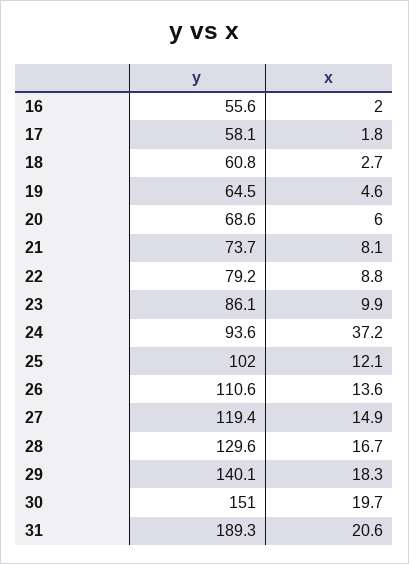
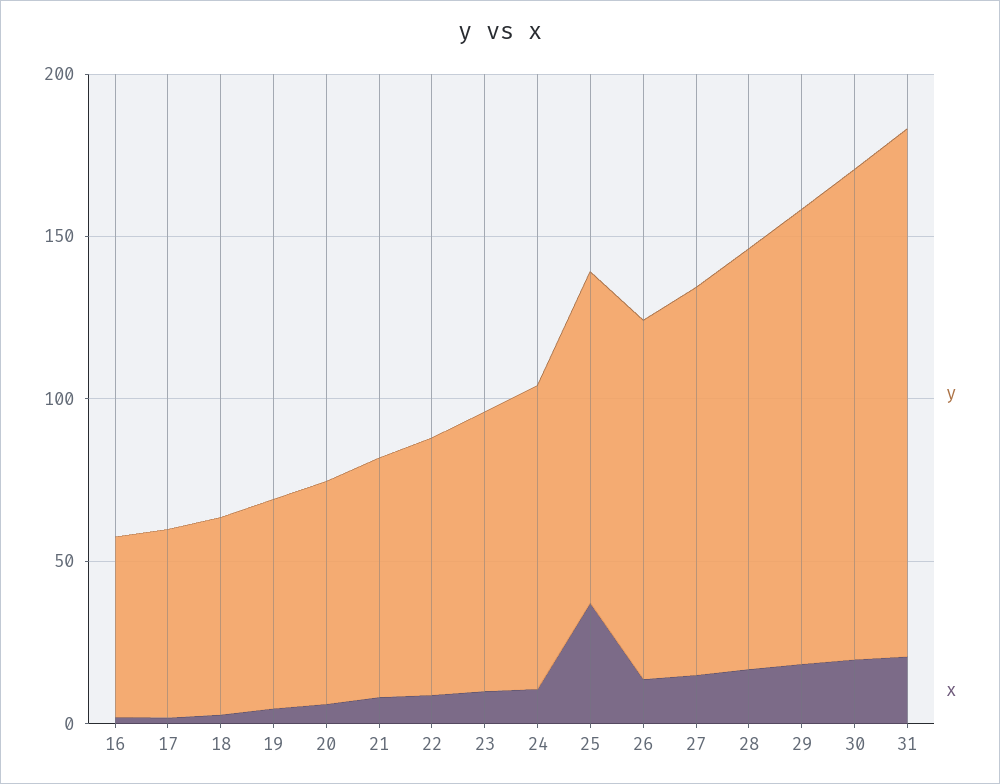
x, 24: 37.2 -> 10
x, 25: 12.1 -> 40
y, 31: 189.3 -> 160

